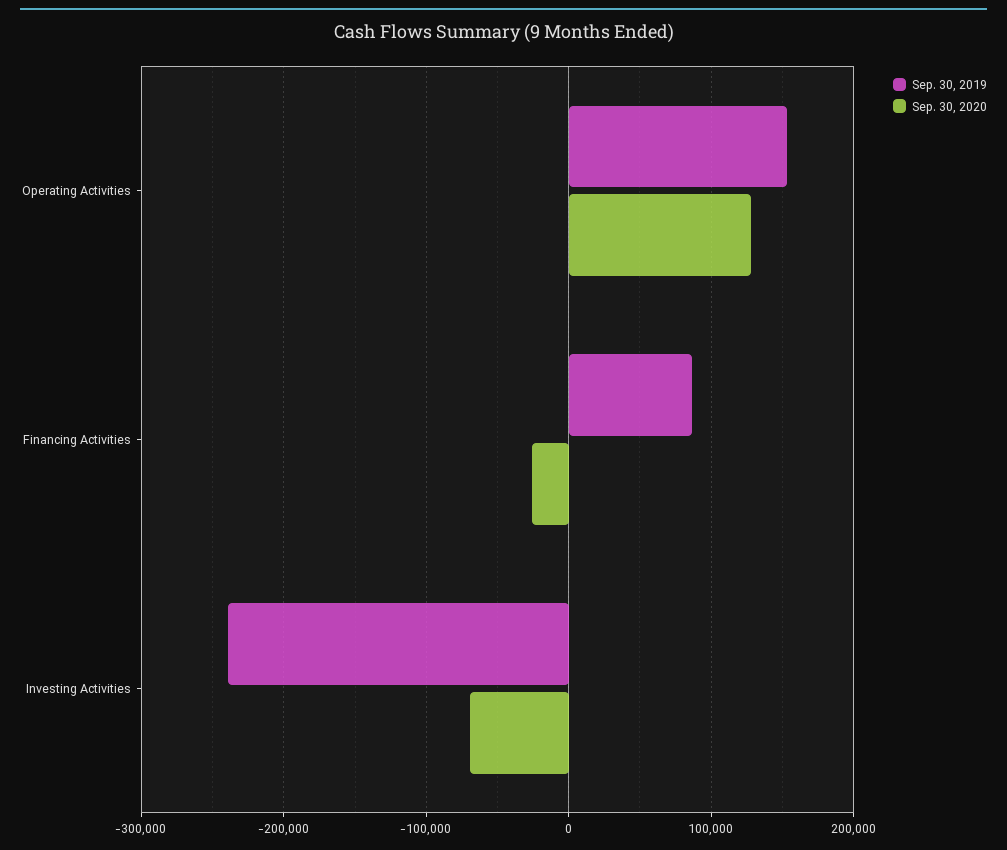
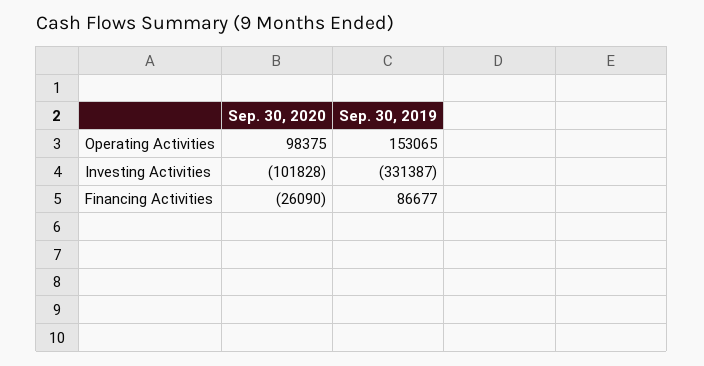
Sep. 30, 2020, Operating Activities: 130000 -> 98375
Sep. 30, 2019, Investing Activities: -240000 -> -331387
Sep. 30, 2020, Investing Activities: -70000 -> -101828

